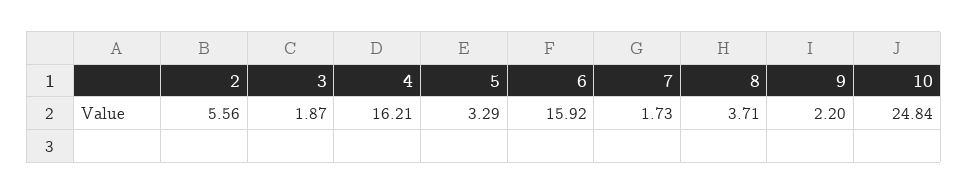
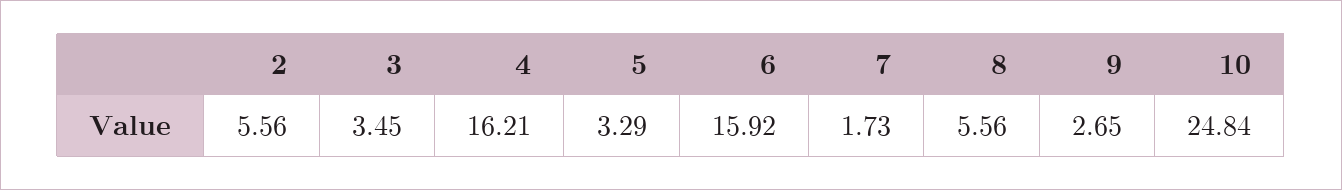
3: 1.87 -> 3.45
8: 3.71 -> 5.56
9: 2.2 -> 2.65

